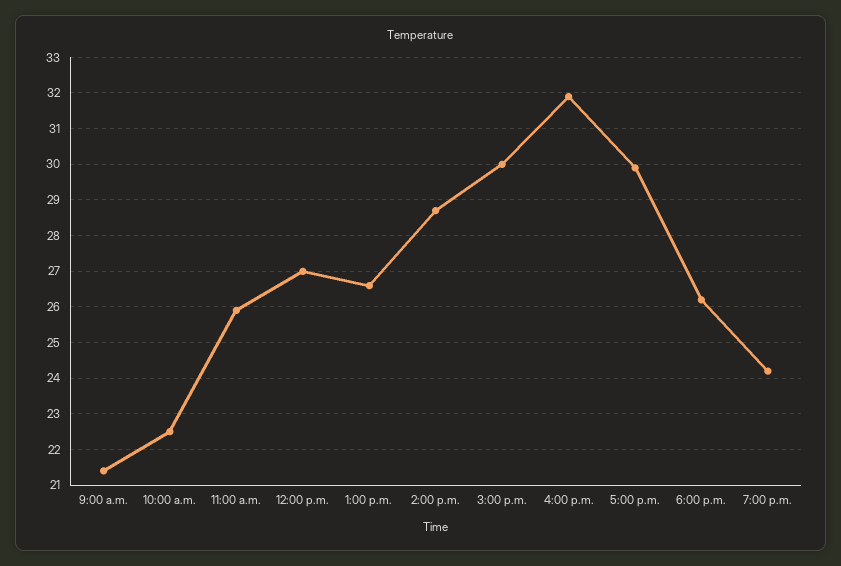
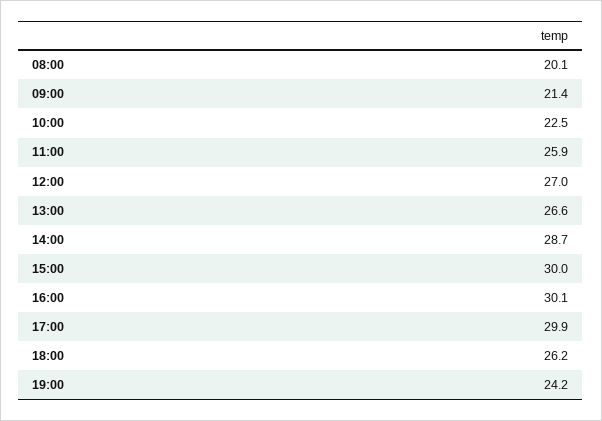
4:00 p.m.: 32 -> 30.1
08:00: none -> 20.1

